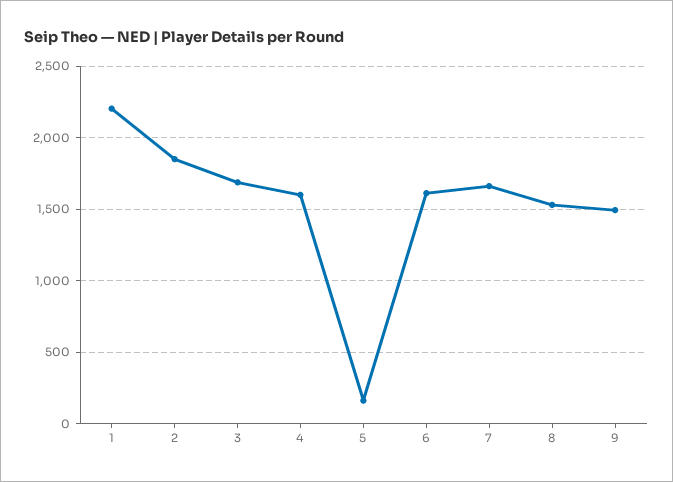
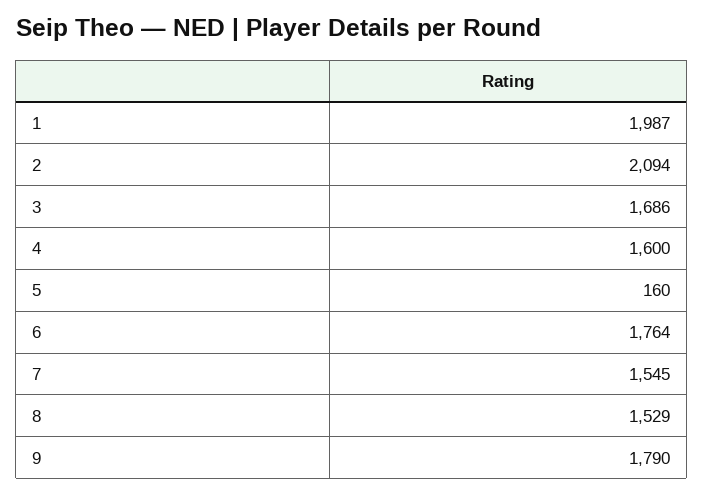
1: 2200 -> 1987
2: 1850 -> 2094
6: 1600 -> 1764
7: 1650 -> 1545
9: 1500 -> 1790

